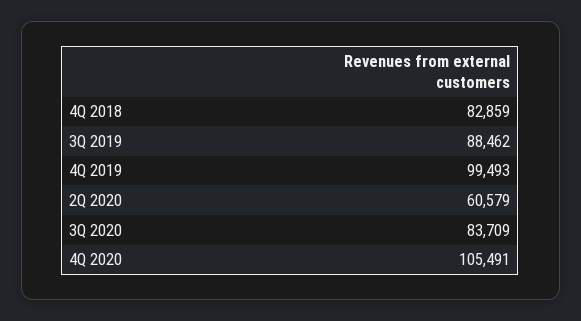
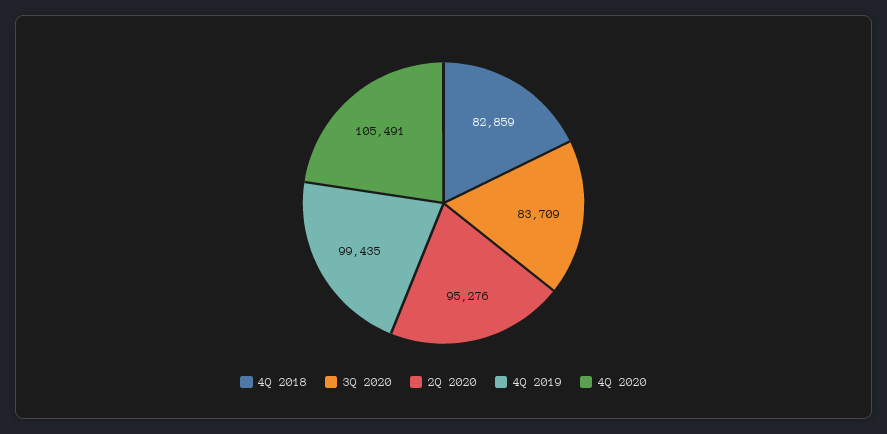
3Q 2019: 88462 -> none
4Q 2019: 99493 -> 99435
2Q 2020: 60579 -> 95276

